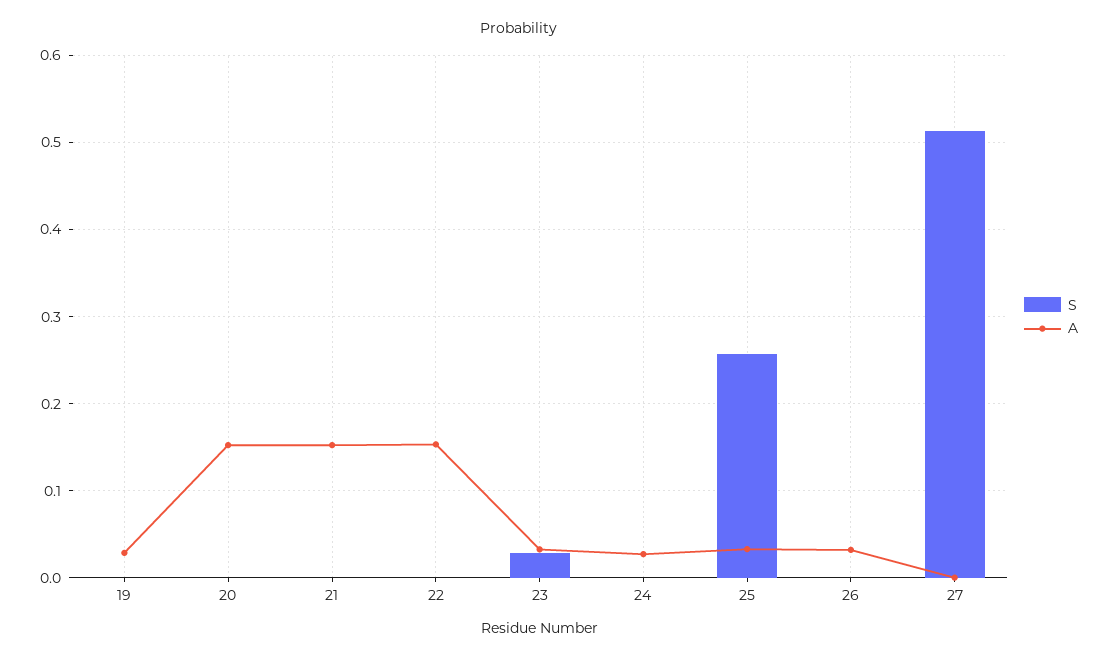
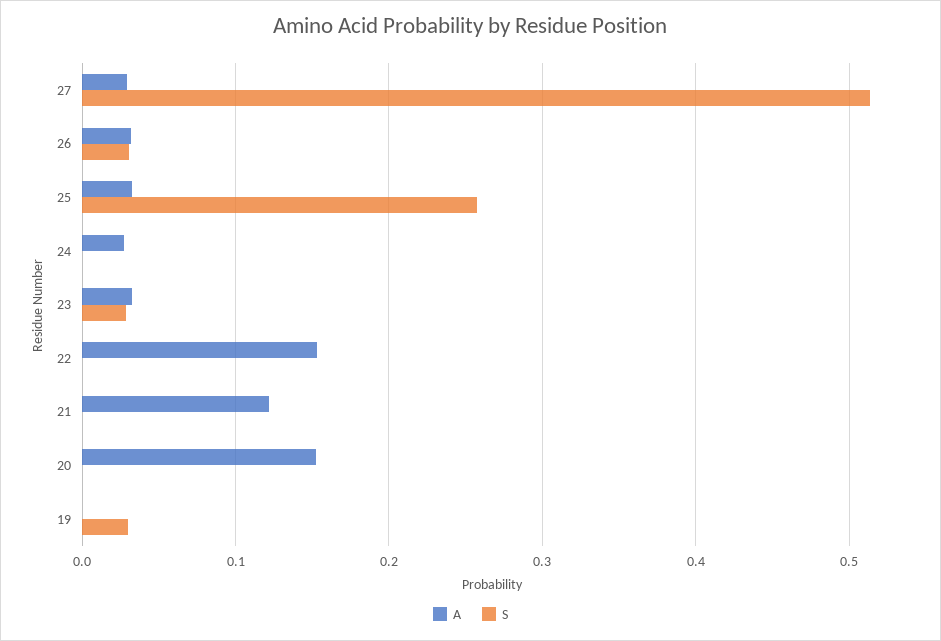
S, 19: 0 -> 0.03
A, 19: 0.03 -> 0
A, 21: 0.15 -> 0.12
S, 26: 0 -> 0.03
A, 27: 0 -> 0.03

